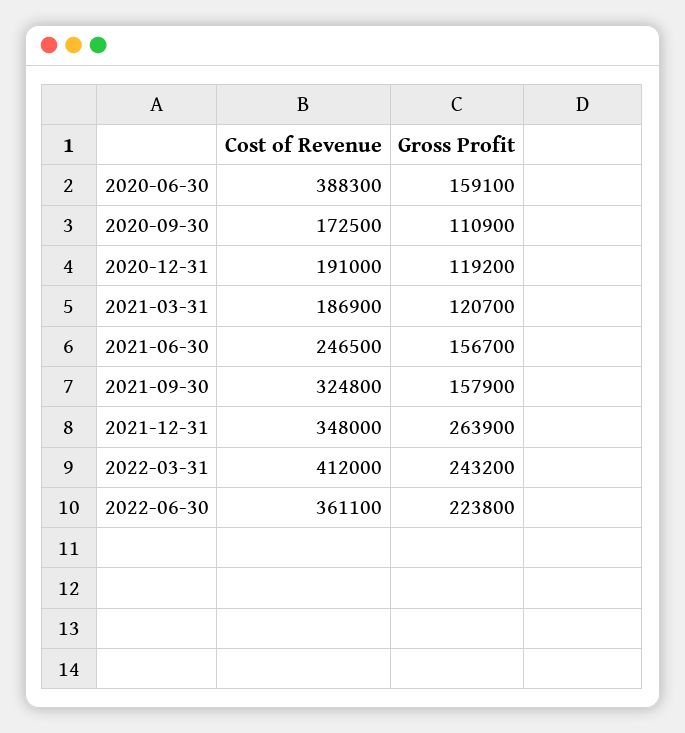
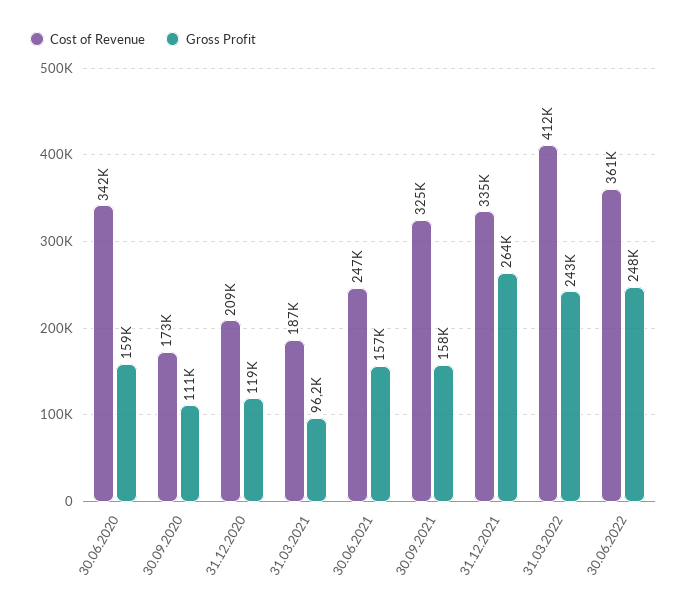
Cost of Revenue, 2020-06-30: 388300 -> 342000
Cost of Revenue, 2020-12-31: 191000 -> 209000
Gross Profit, 2021-03-31: 120700 -> 96200
Cost of Revenue, 2021-12-31: 348000 -> 335000
Gross Profit, 2022-06-30: 223800 -> 248000

